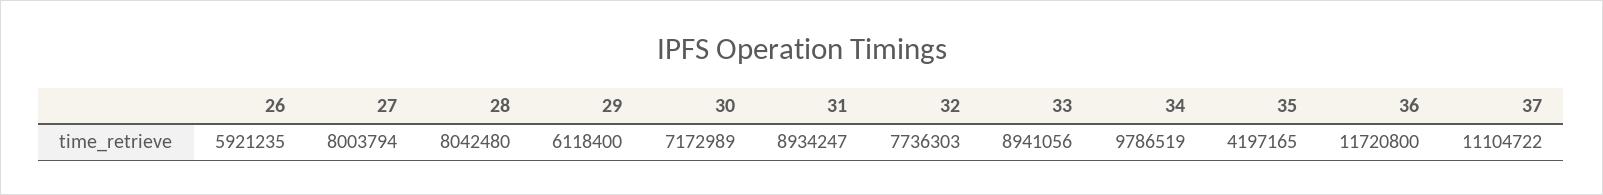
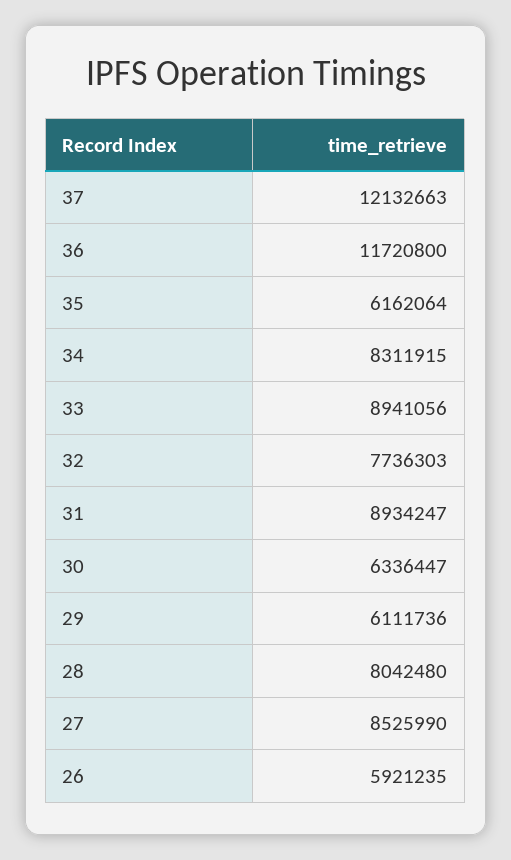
27: 8003794 -> 8525990
29: 6118400 -> 6111736
30: 7172989 -> 6336447
34: 9786519 -> 8311915
35: 4197165 -> 6162064
37: 11104722 -> 12132663

